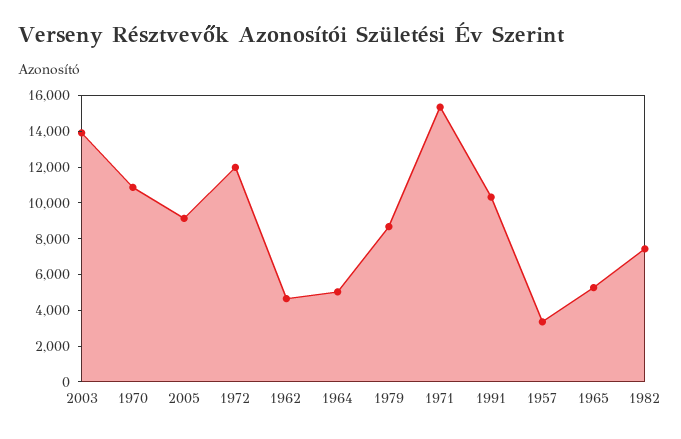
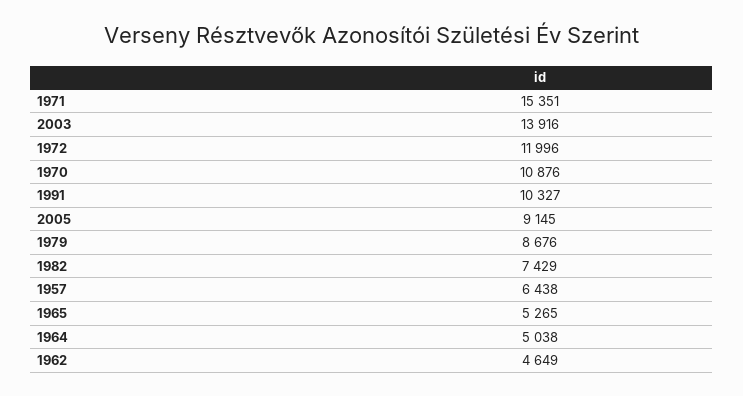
1957: 3500 -> 6438

